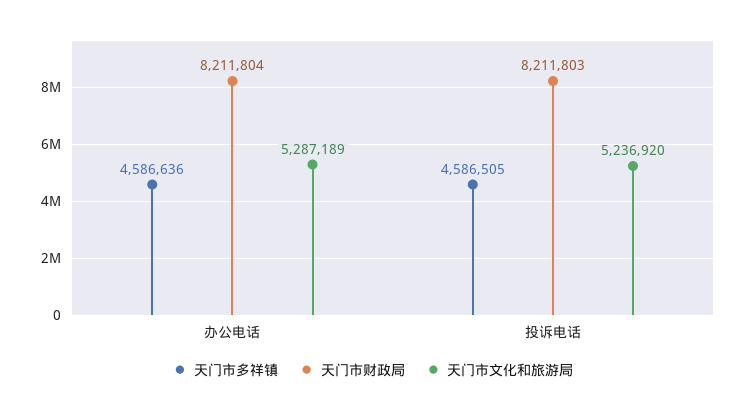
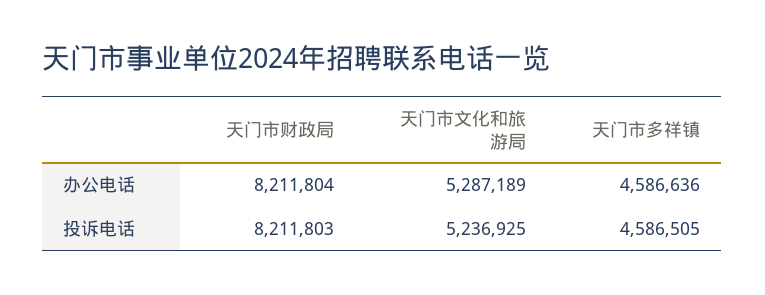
天门市文化和旅游局, 投诉电话: 5236920 -> 5236925

